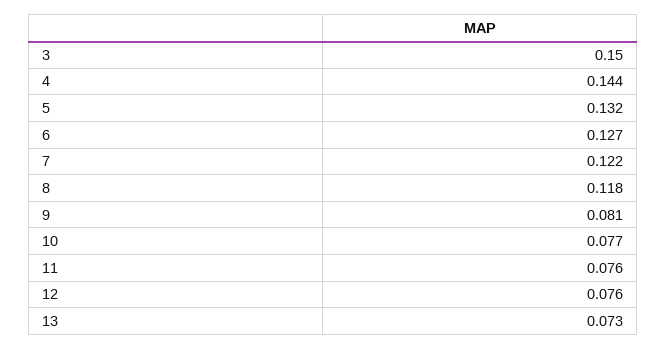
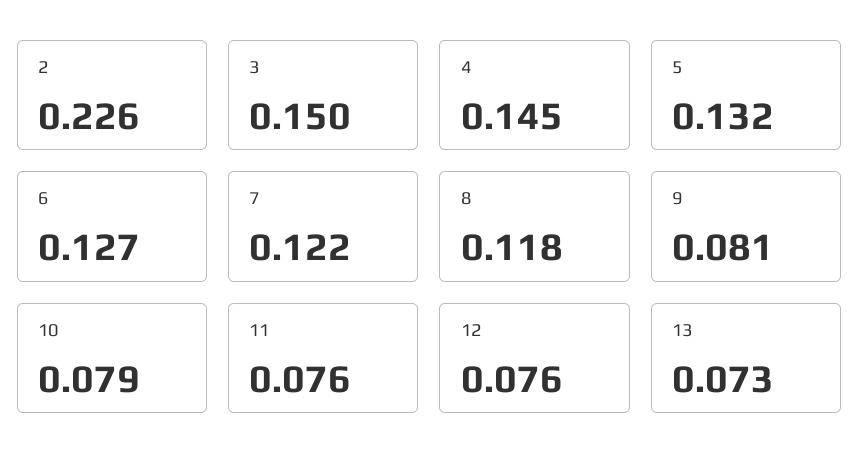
4: 0.144 -> 0.145
10: 0.077 -> 0.079
2: none -> 0.226

